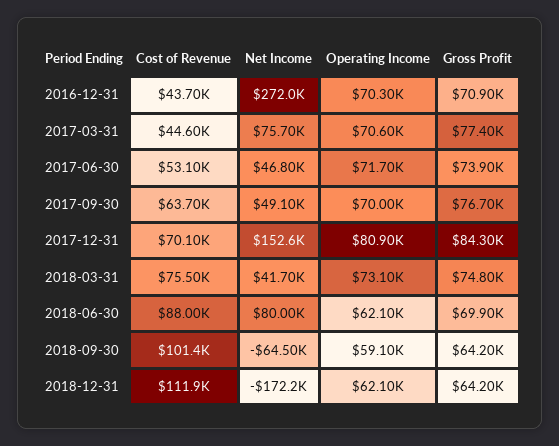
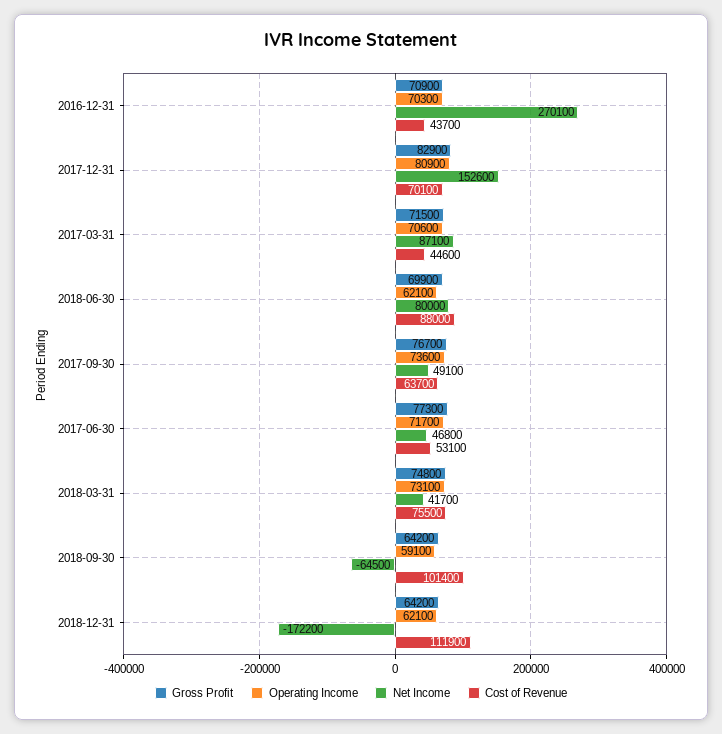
Net Income, 2016-12-31: 272000 -> 270100
Net Income, 2017-03-31: 75700 -> 87100
Gross Profit, 2017-03-31: 77400 -> 71500
Gross Profit, 2017-06-30: 73900 -> 77300
Operating Income, 2017-09-30: 70000 -> 73600
Gross Profit, 2017-12-31: 84300 -> 82900

